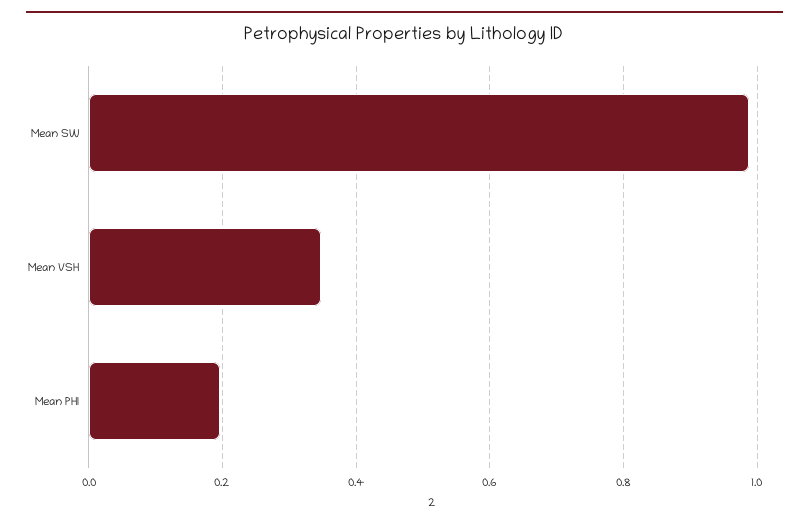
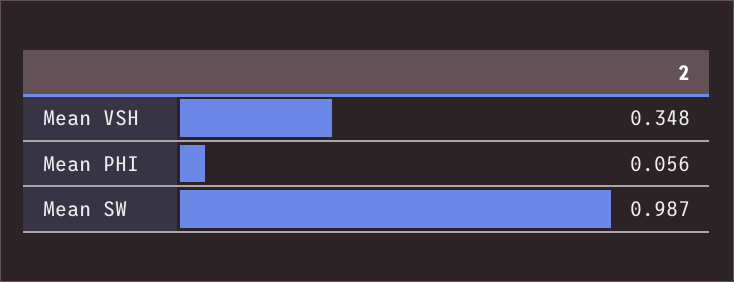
Mean PHI: 0.2 -> 0.056

